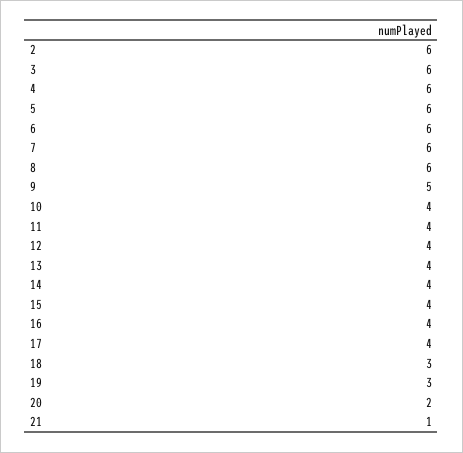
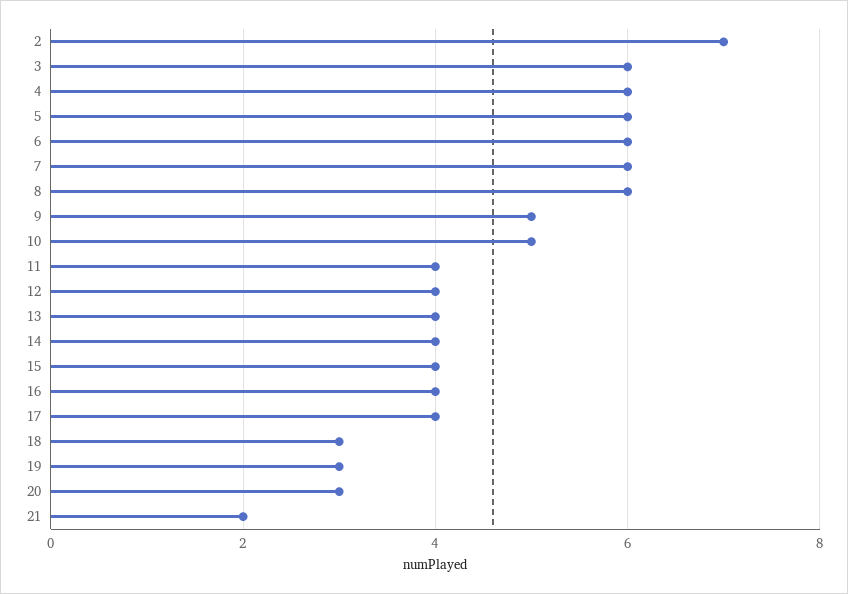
2: 6 -> 7
10: 4 -> 5
20: 2 -> 3
21: 1 -> 2

